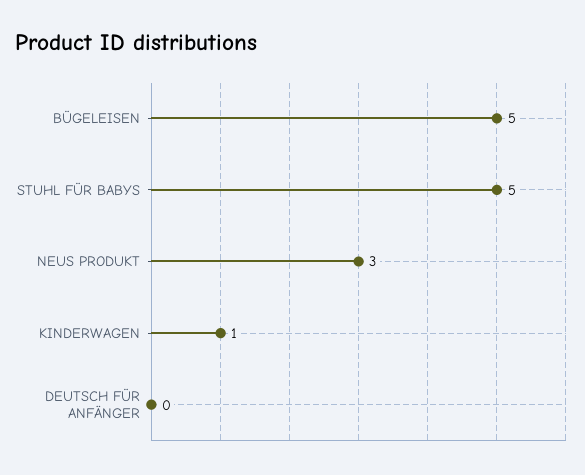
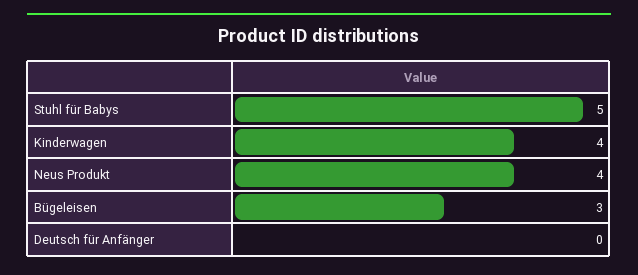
BÜGELEISEN: 5 -> 3
NEUS PRODUKT: 3 -> 4
KINDERWAGEN: 1 -> 4

